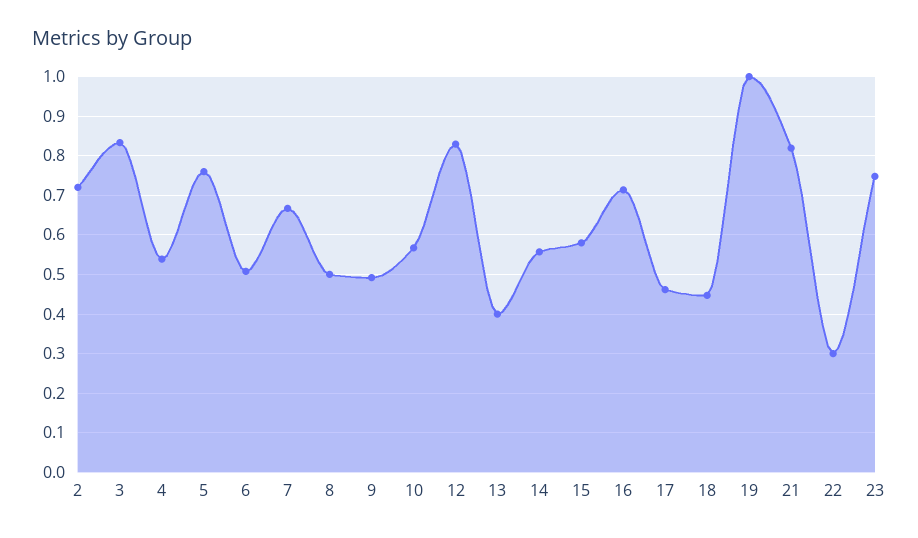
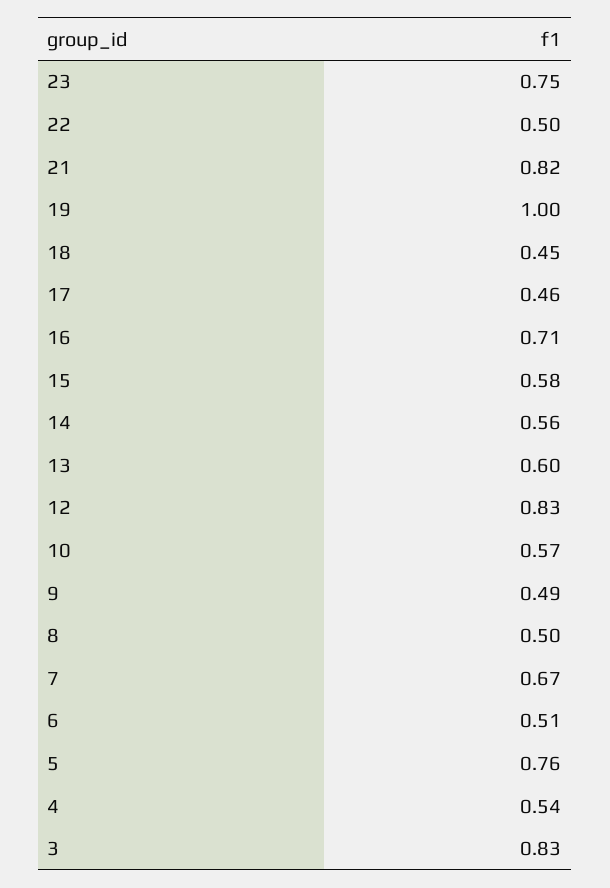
2: 0.72 -> none
13: 0.4 -> 0.6
22: 0.3 -> 0.5

